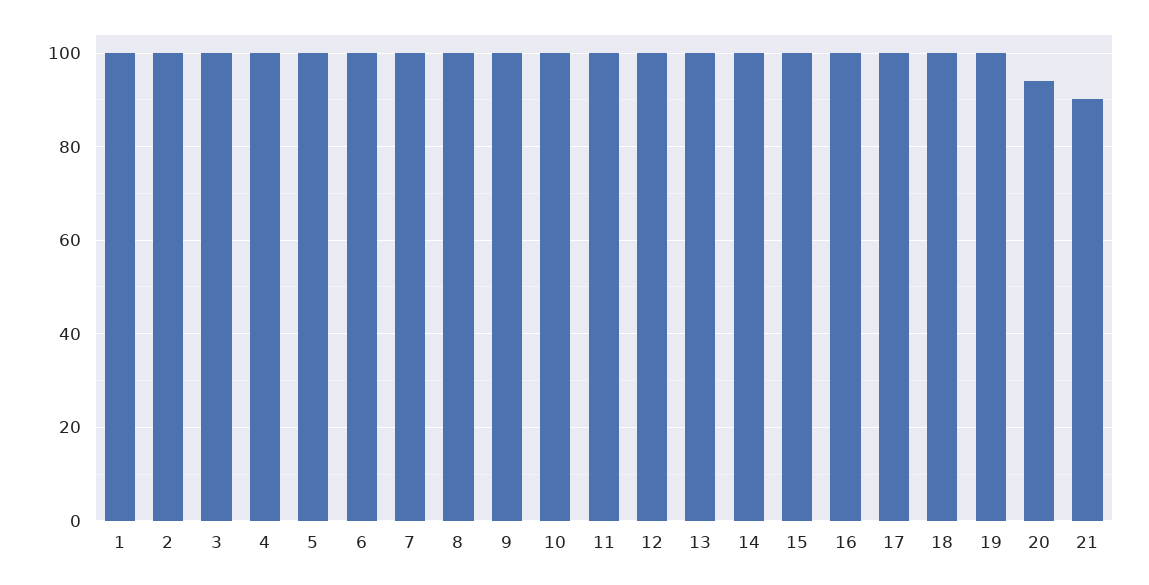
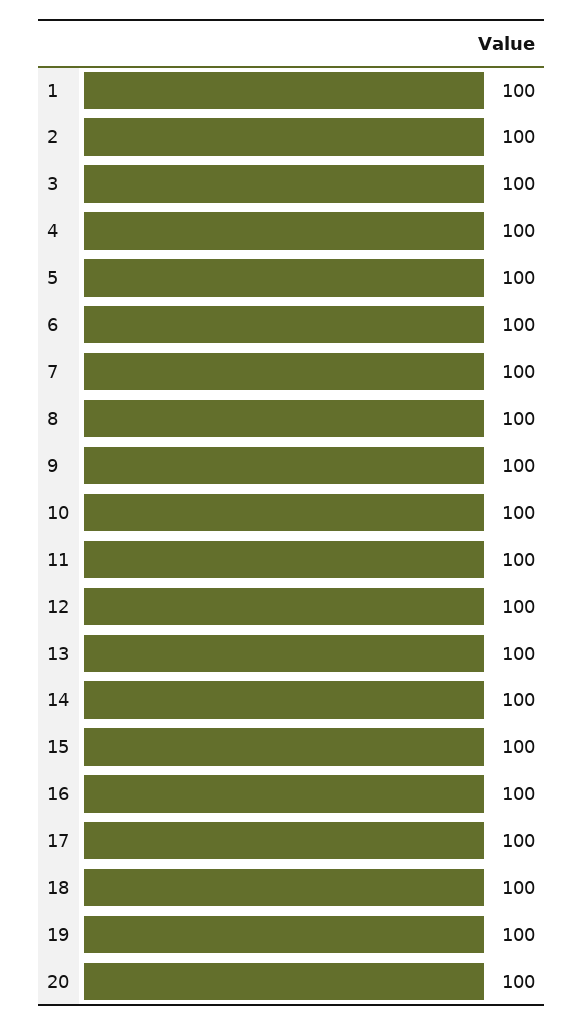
20: 94 -> 100
21: 90 -> none

